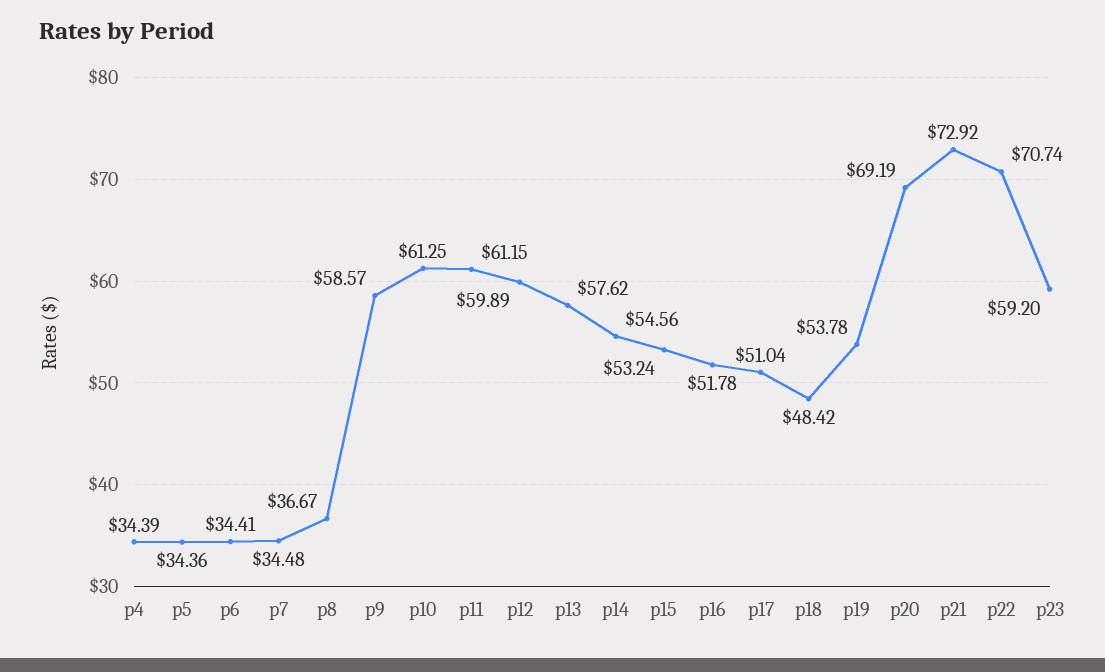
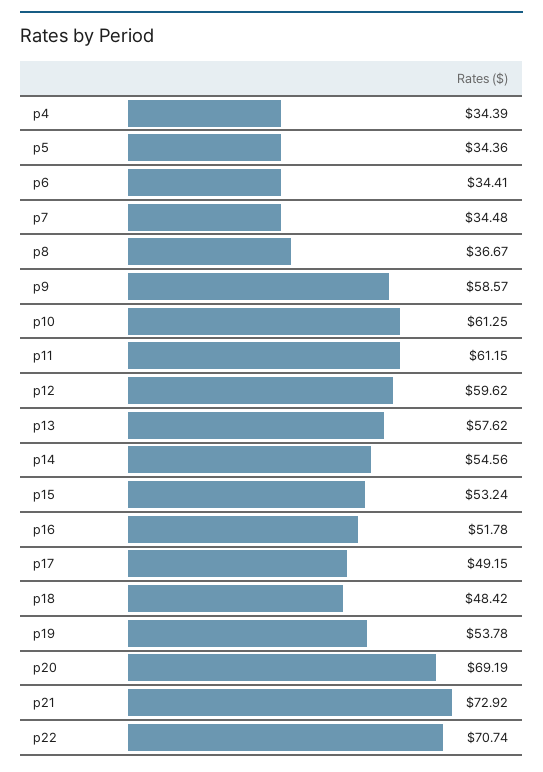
p12: 59.89 -> 59.62
p17: 51.04 -> 49.15
p23: 59.2 -> none

